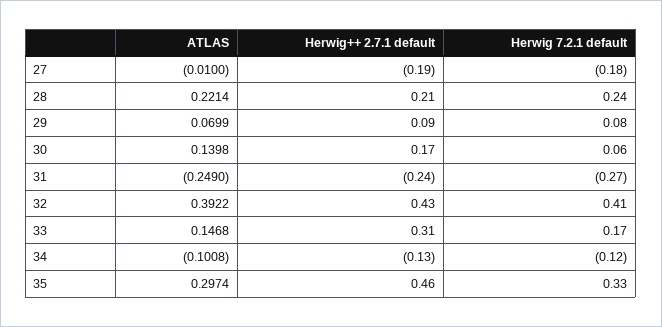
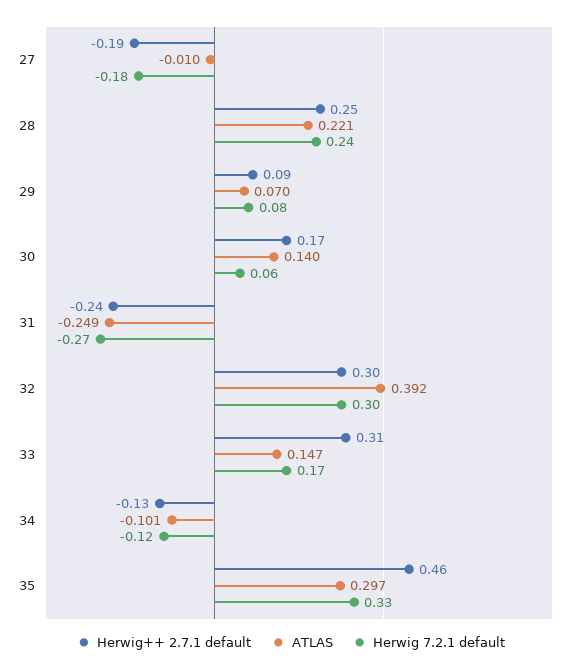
Herwig++ 2.7.1 default, 28: 0.21 -> 0.25
Herwig++ 2.7.1 default, 32: 0.43 -> 0.3
Herwig 7.2.1 default, 32: 0.41 -> 0.3

